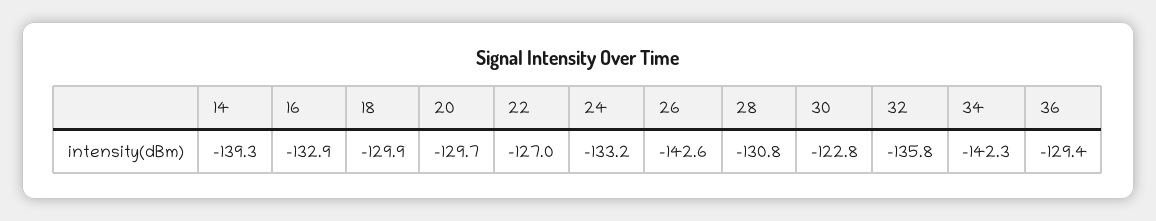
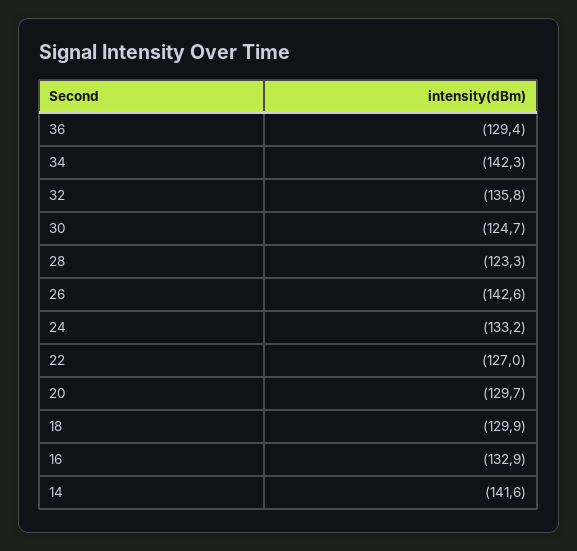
14: -139.3 -> -141.6
28: -130.8 -> -123.3
30: -122.8 -> -124.7

